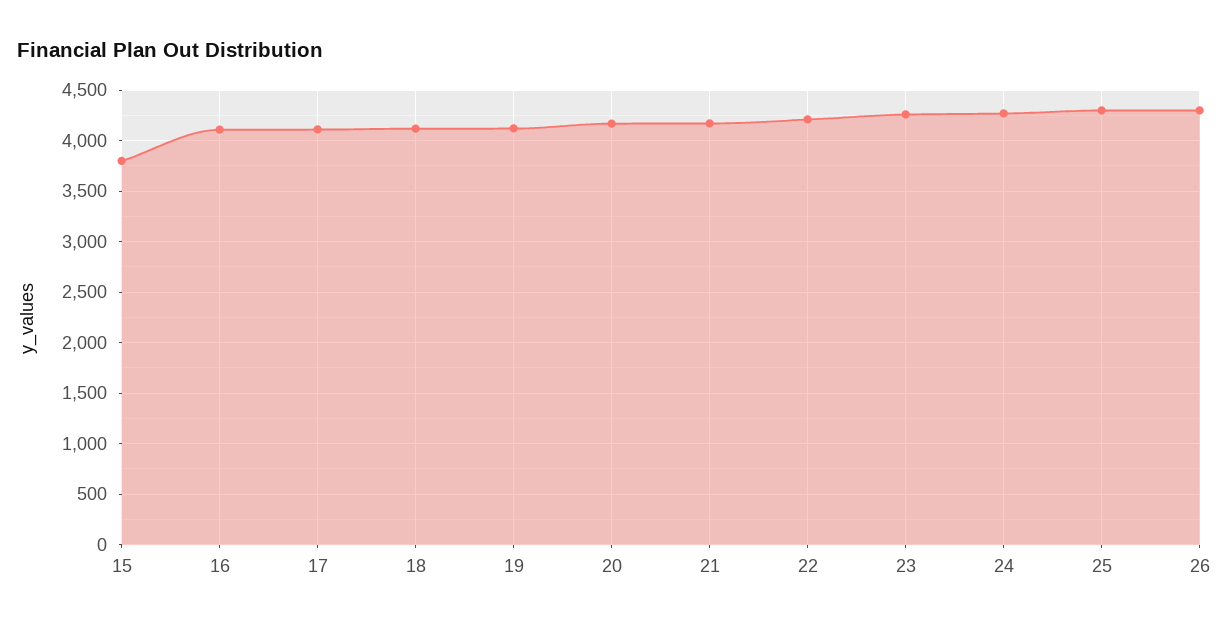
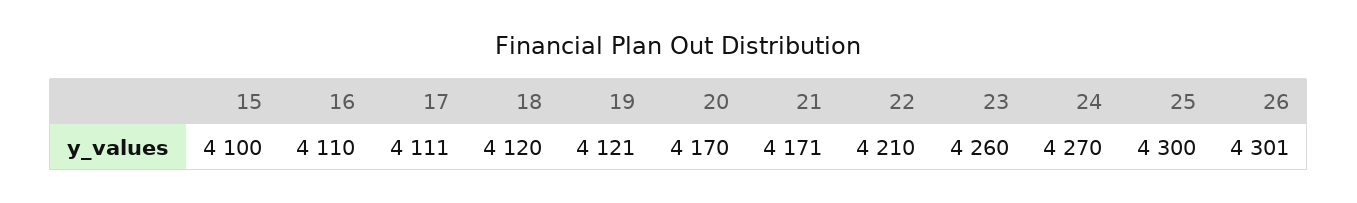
15: 3800 -> 4100

